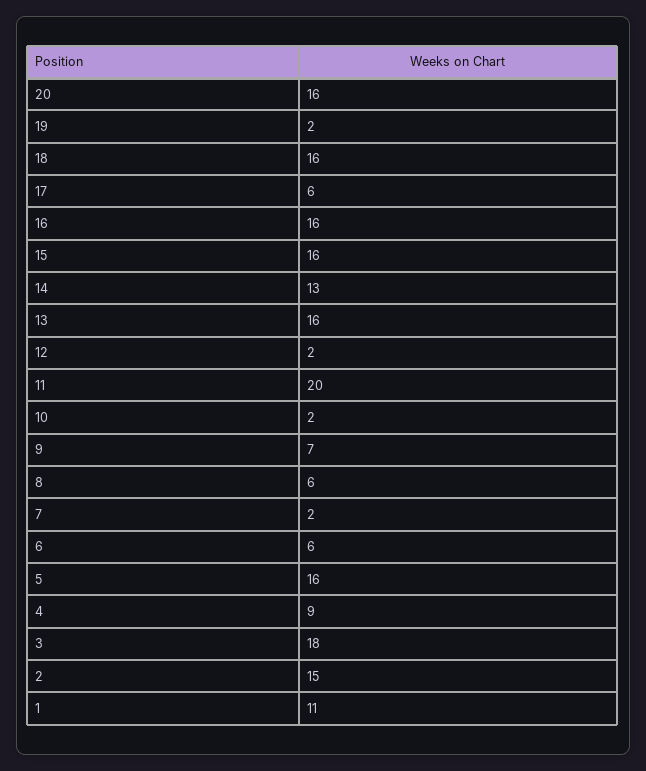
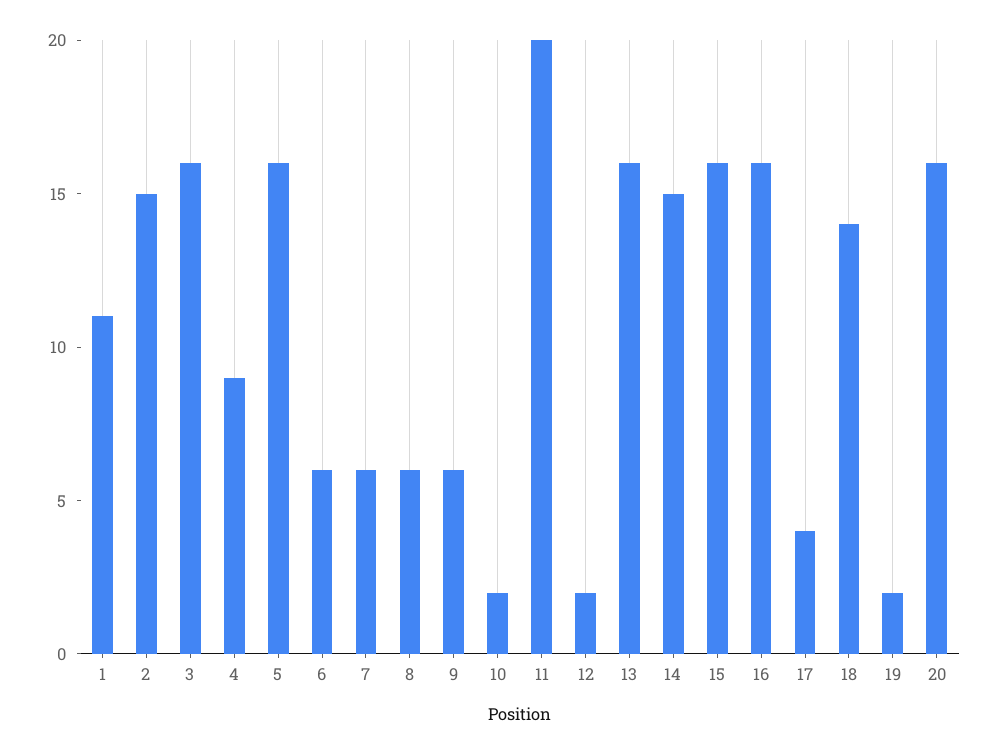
18: 16 -> 14
17: 6 -> 4
14: 13 -> 15
9: 7 -> 6
7: 2 -> 6
3: 18 -> 16

